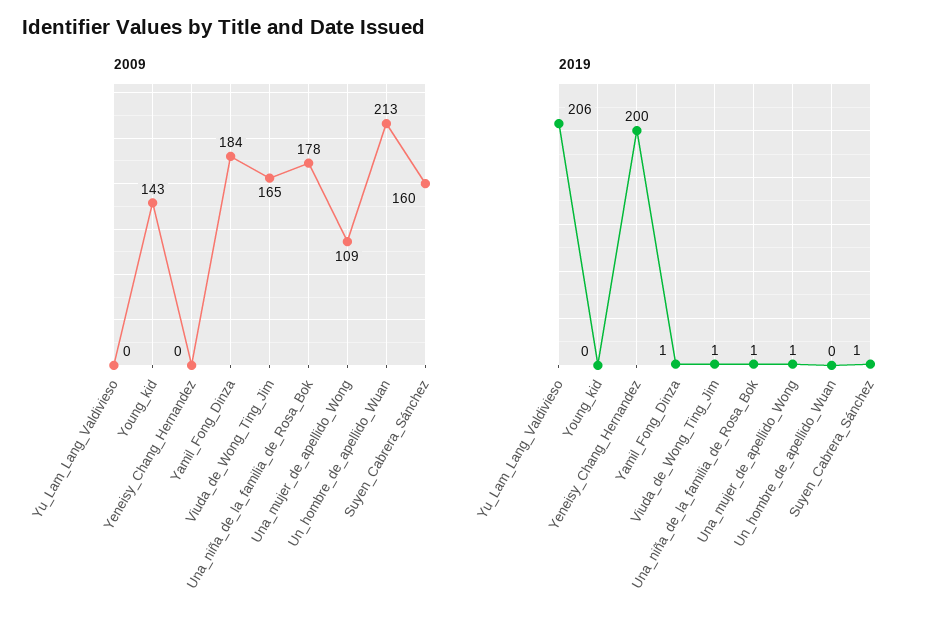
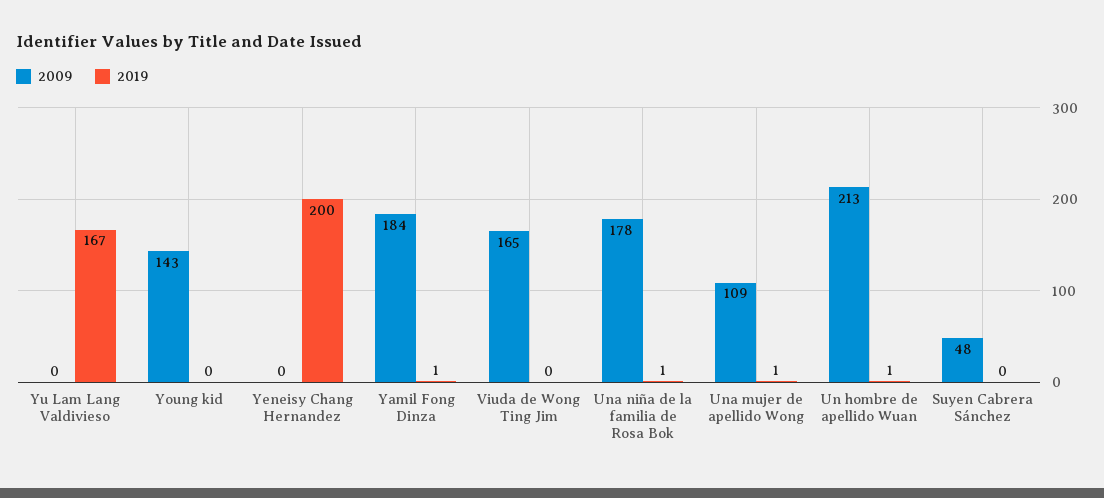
2009, Suyen_Cabrera_Sánchez: 160 -> 48
2019, Yu_Lam_Lang_Valdivieso: 206 -> 167
2019, Viuda_de_Wong_Ting_Jim: 1 -> 0
2019, Un_hombre_de_apellido_Wuan: 0 -> 1
2019, Suyen_Cabrera_Sánchez: 1 -> 0

